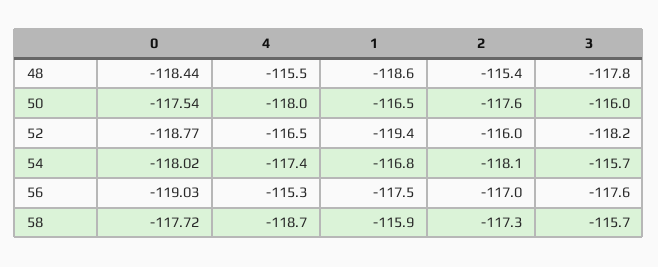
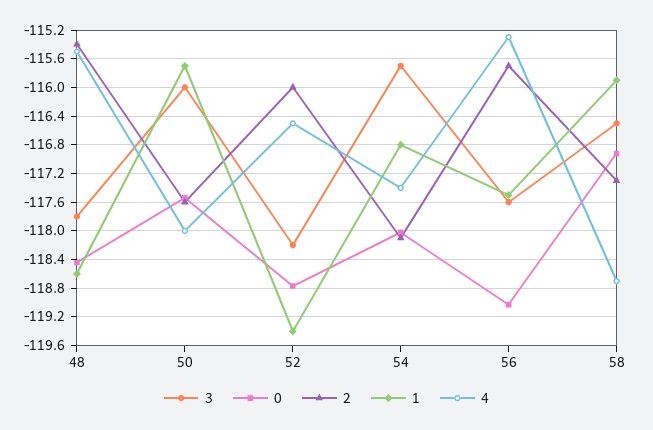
1, 50: -116.5 -> -115.7
2, 56: -117 -> -115.7
0, 58: -117.72 -> -116.9
3, 58: -115.7 -> -116.5

